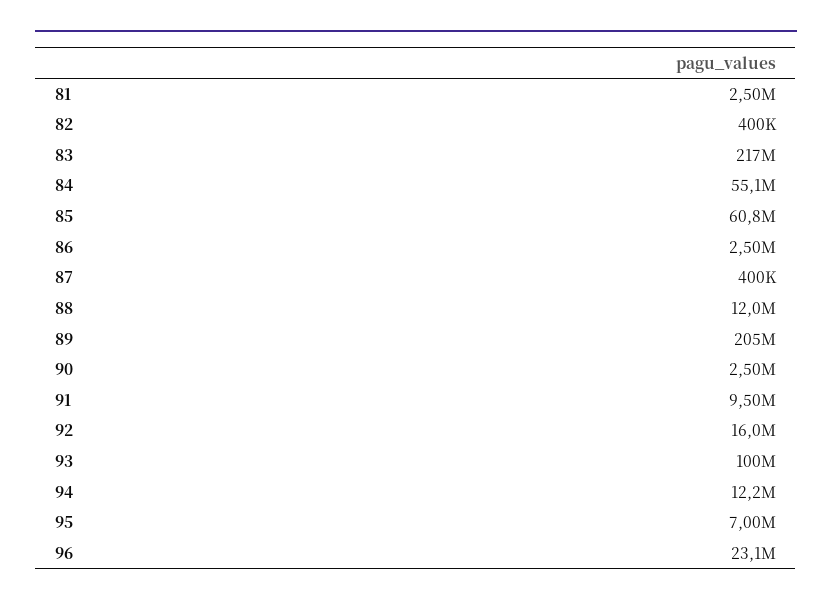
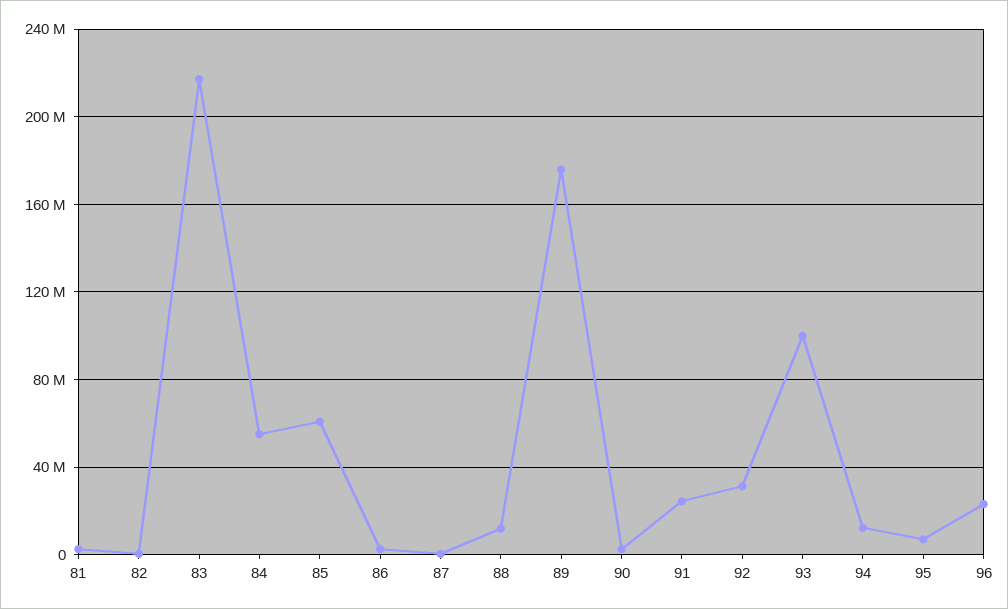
89: 205000000 -> 175000000
91: 9500000 -> 25000000
92: 16000000 -> 30000000

